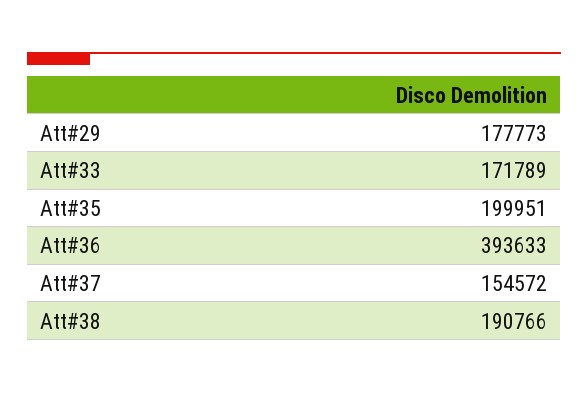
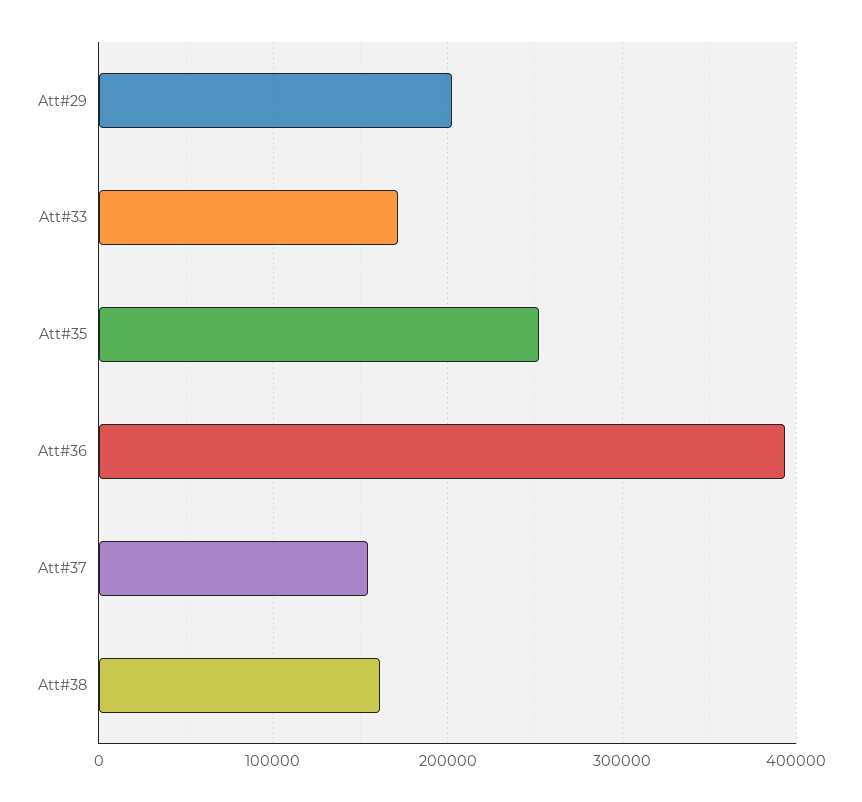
Att#29: 177773 -> 200000
Att#35: 199951 -> 250000
Att#38: 190766 -> 160000

